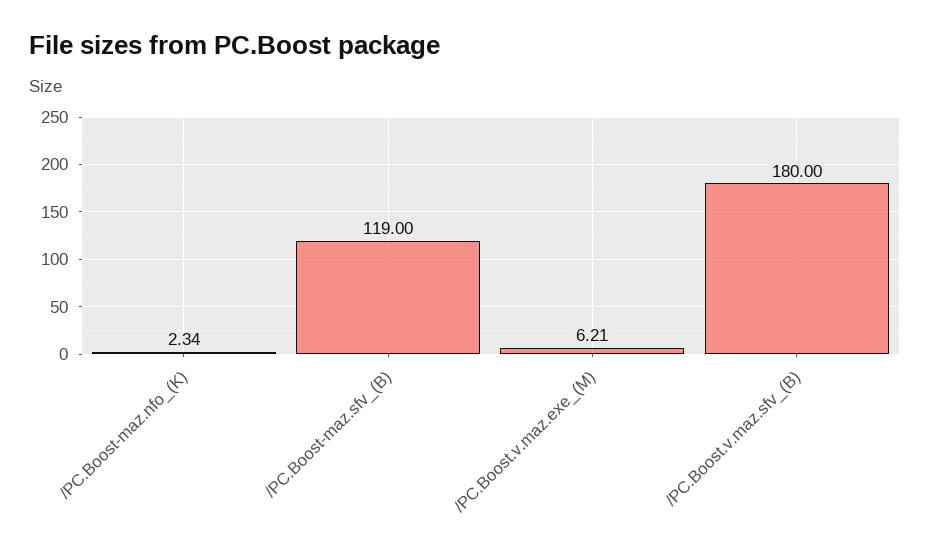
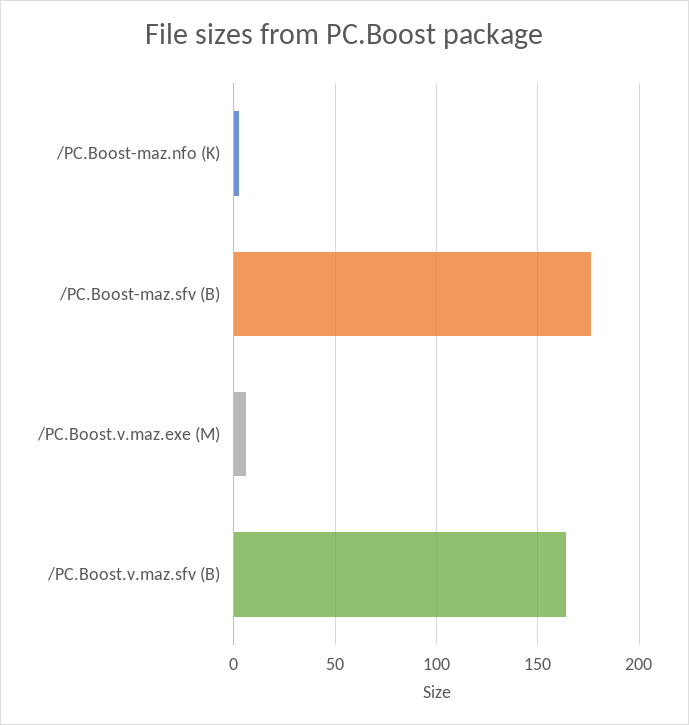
/PC.Boost-maz.sfv_(B): 119 -> 175
/PC.Boost.v.maz.sfv_(B): 180 -> 165

